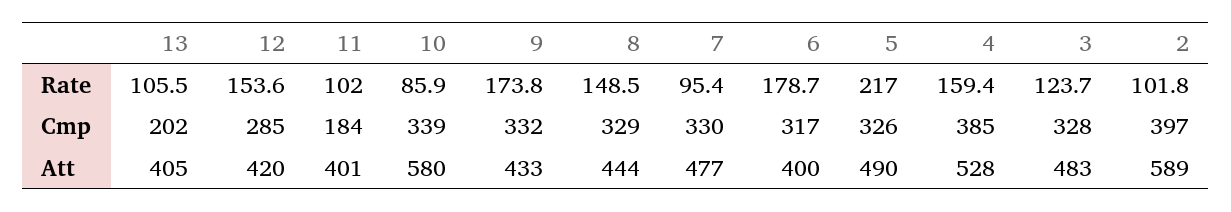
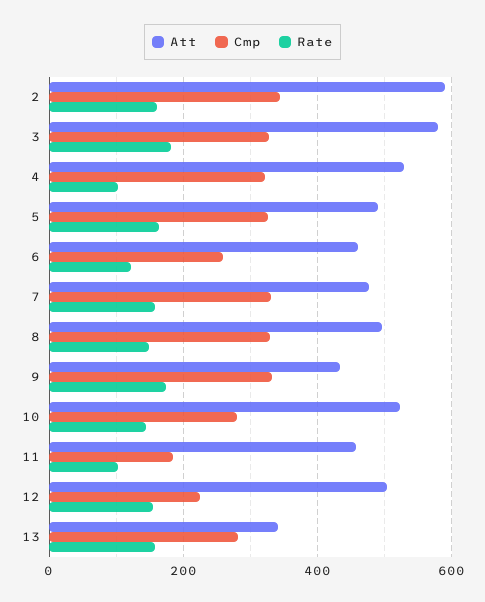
Rate, 13: 105.5 -> 160
Rate, 10: 85.9 -> 140
Rate, 7: 95.4 -> 160
Rate, 6: 178.7 -> 120
Rate, 5: 217 -> 160
Rate, 4: 159.4 -> 100
Rate, 3: 123.7 -> 180
Rate, 2: 101.8 -> 160
Cmp, 13: 202 -> 280
Cmp, 12: 285 -> 220
Cmp, 10: 339 -> 280
Cmp, 6: 317 -> 260
Cmp, 4: 385 -> 320
Cmp, 2: 397 -> 340
Att, 13: 405 -> 340
Att, 12: 420 -> 500
Att, 11: 401 -> 460
Att, 10: 580 -> 520
Att, 8: 444 -> 500
Att, 6: 400 -> 460
Att, 3: 483 -> 580

